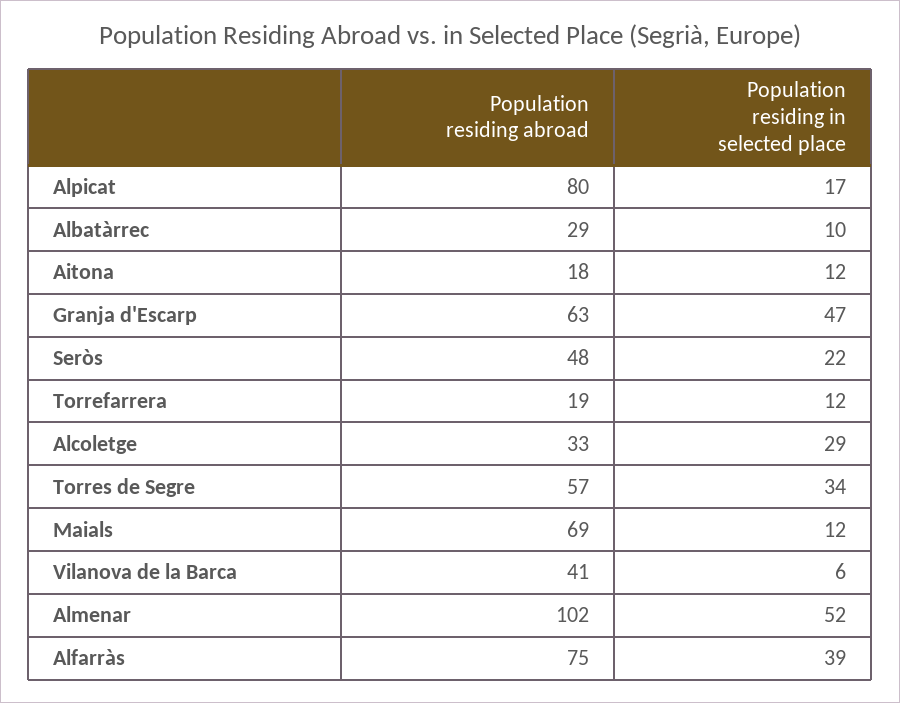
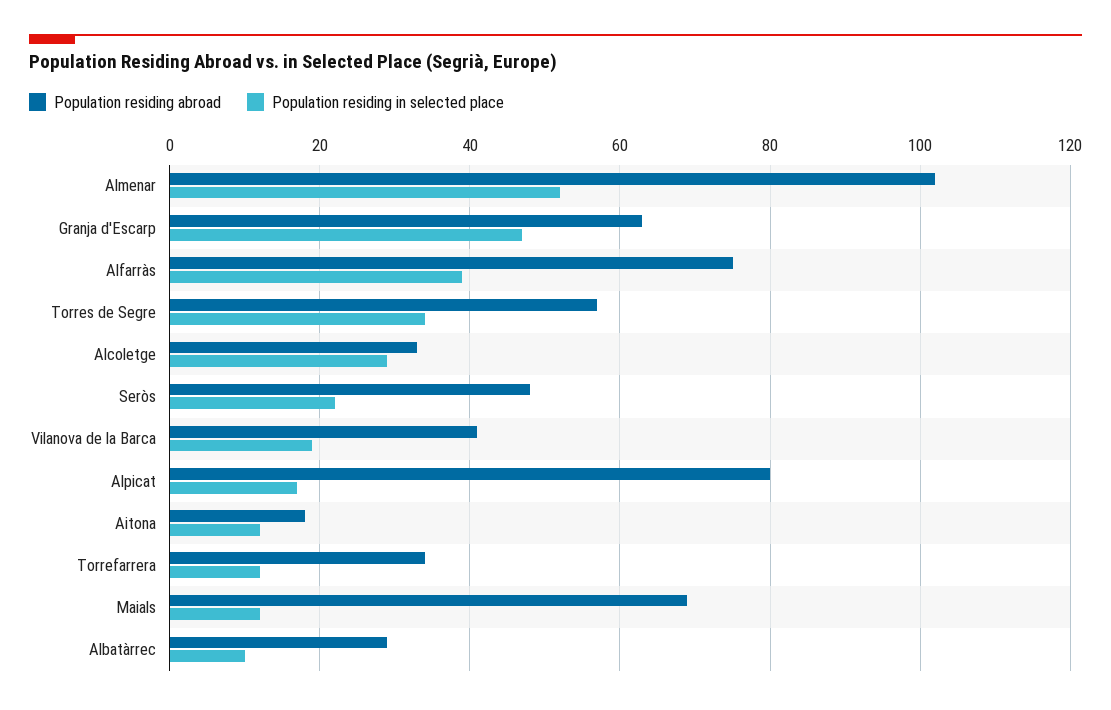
Population residing abroad, Torrefarrera: 19 -> 35
Population residing in selected place, Vilanova de la Barca: 6 -> 20

